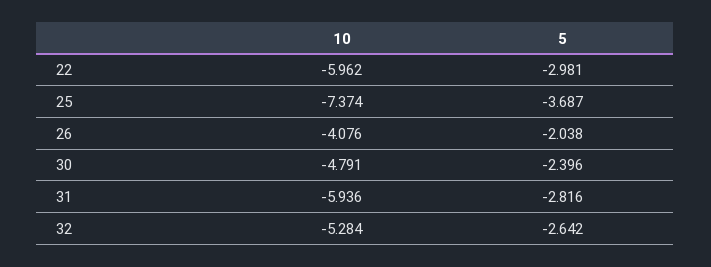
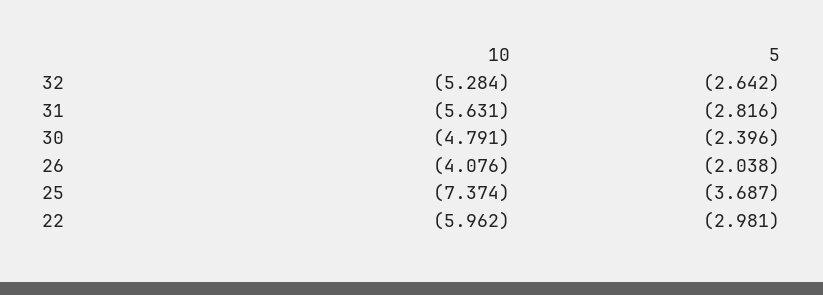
10, 31: -5.936 -> -5.631

